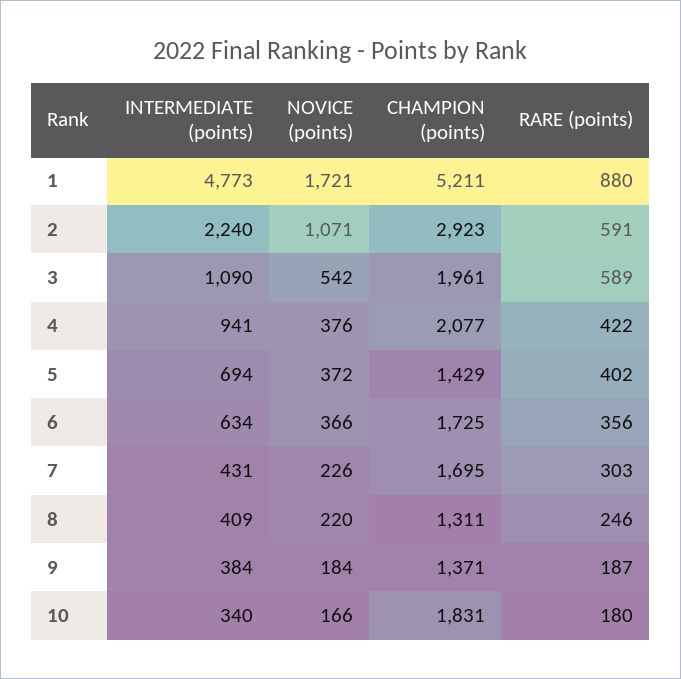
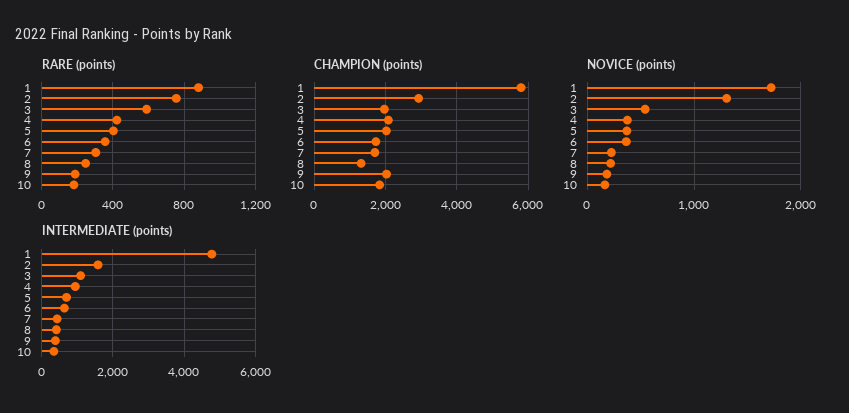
CHAMPION (points), 1: 5211 -> 5800
INTERMEDIATE (points), 2: 2240 -> 1600
NOVICE (points), 2: 1071 -> 1300
RARE (points), 2: 591 -> 750
CHAMPION (points), 5: 1429 -> 2000
CHAMPION (points), 9: 1371 -> 2000

